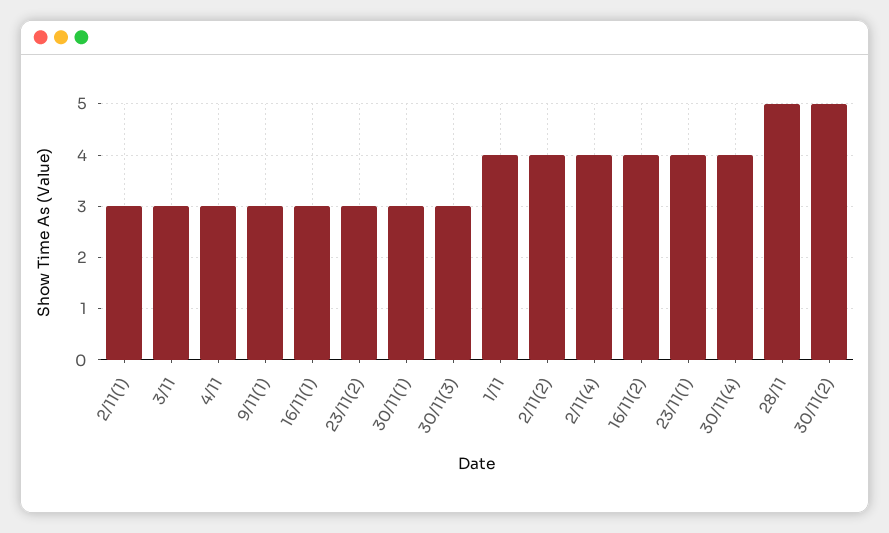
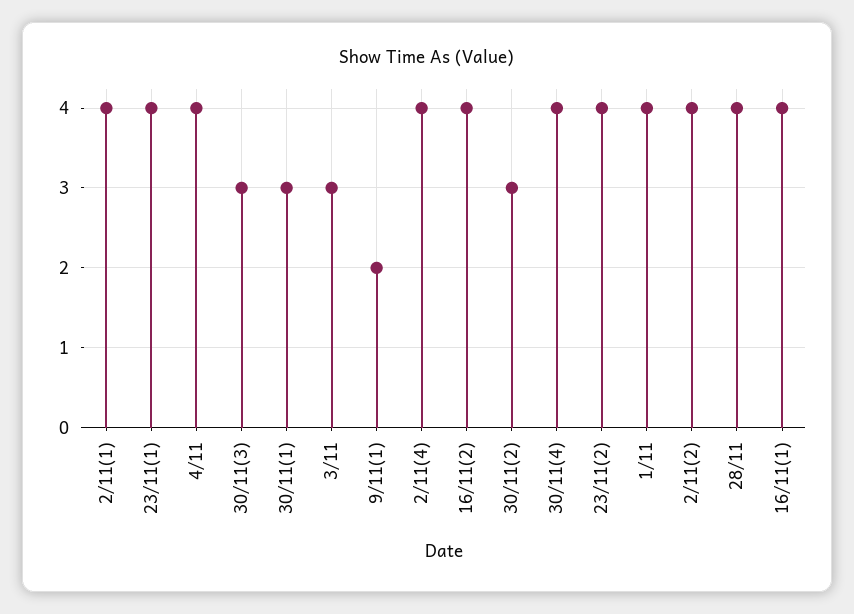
2/11(1): 3 -> 4
4/11: 3 -> 4
9/11(1): 3 -> 2
16/11(1): 3 -> 4
23/11(2): 3 -> 4
28/11: 5 -> 4
30/11(2): 5 -> 3

